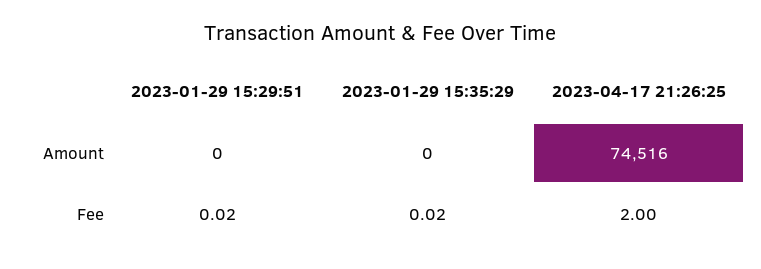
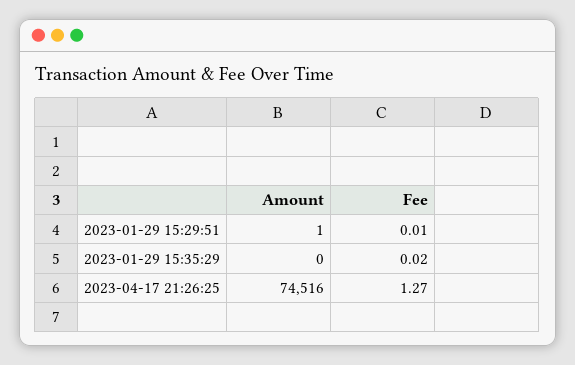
2023-01-29 15:29:51, Amount: 0 -> 1
2023-01-29 15:29:51, Fee: 0.02 -> 0.01
2023-04-17 21:26:25, Fee: 2 -> 1.27

